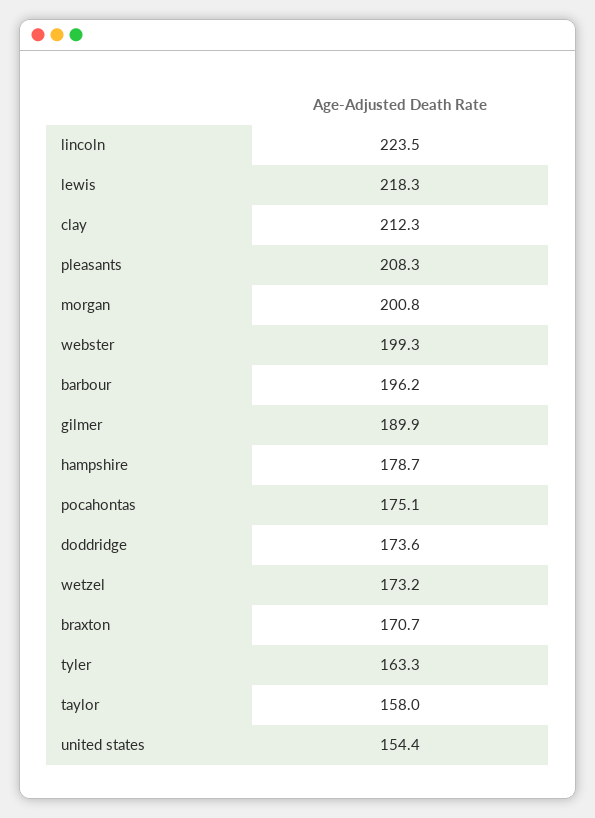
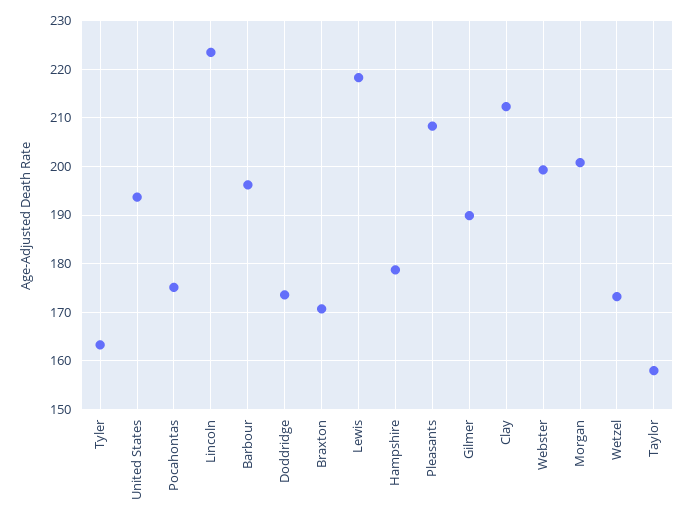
united states: 154.4 -> 194

